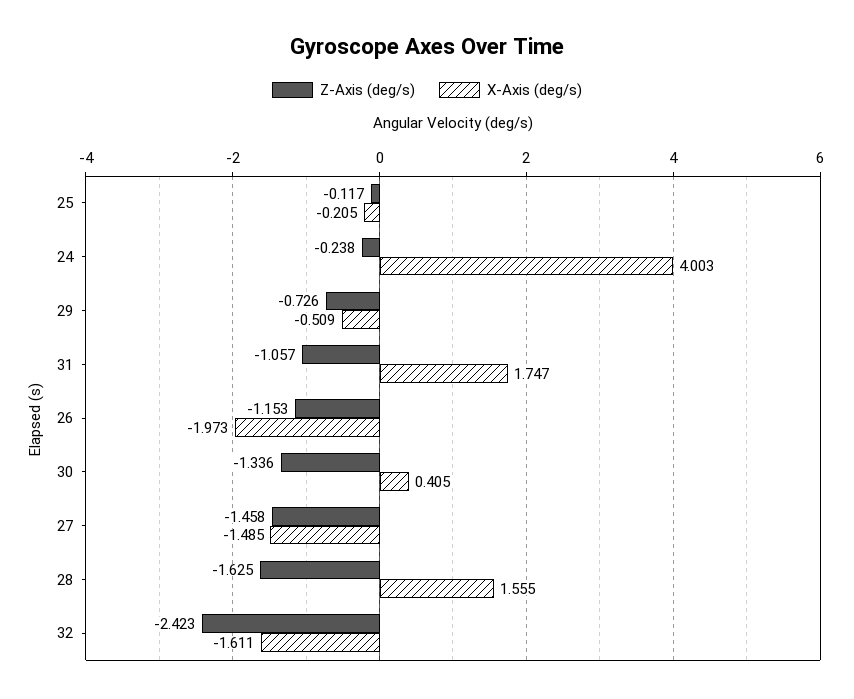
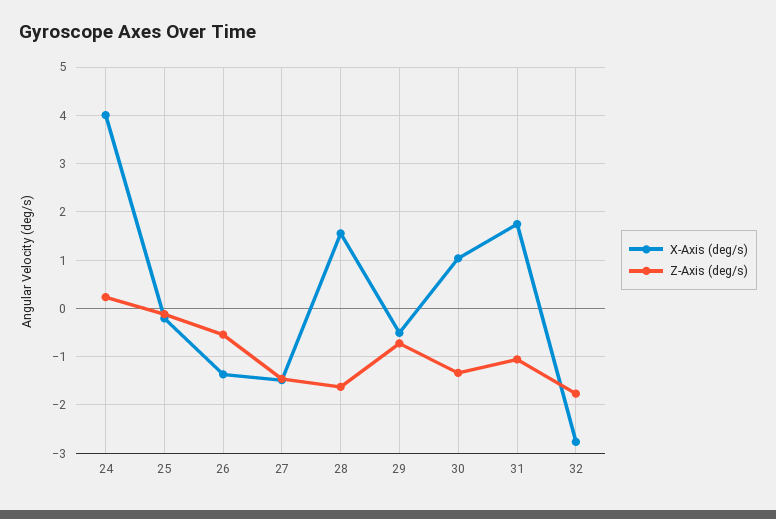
Z-Axis (deg/s), 24: -0.238 -> 0.2
Z-Axis (deg/s), 26: -1.153 -> -0.6
X-Axis (deg/s), 26: -1.973 -> -1.4
X-Axis (deg/s), 30: 0.405 -> 1
Z-Axis (deg/s), 32: -2.423 -> -1.8
X-Axis (deg/s), 32: -1.611 -> -2.8

